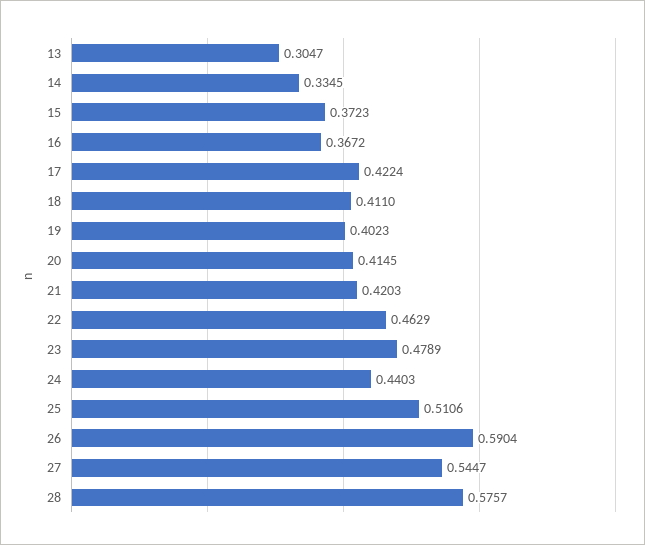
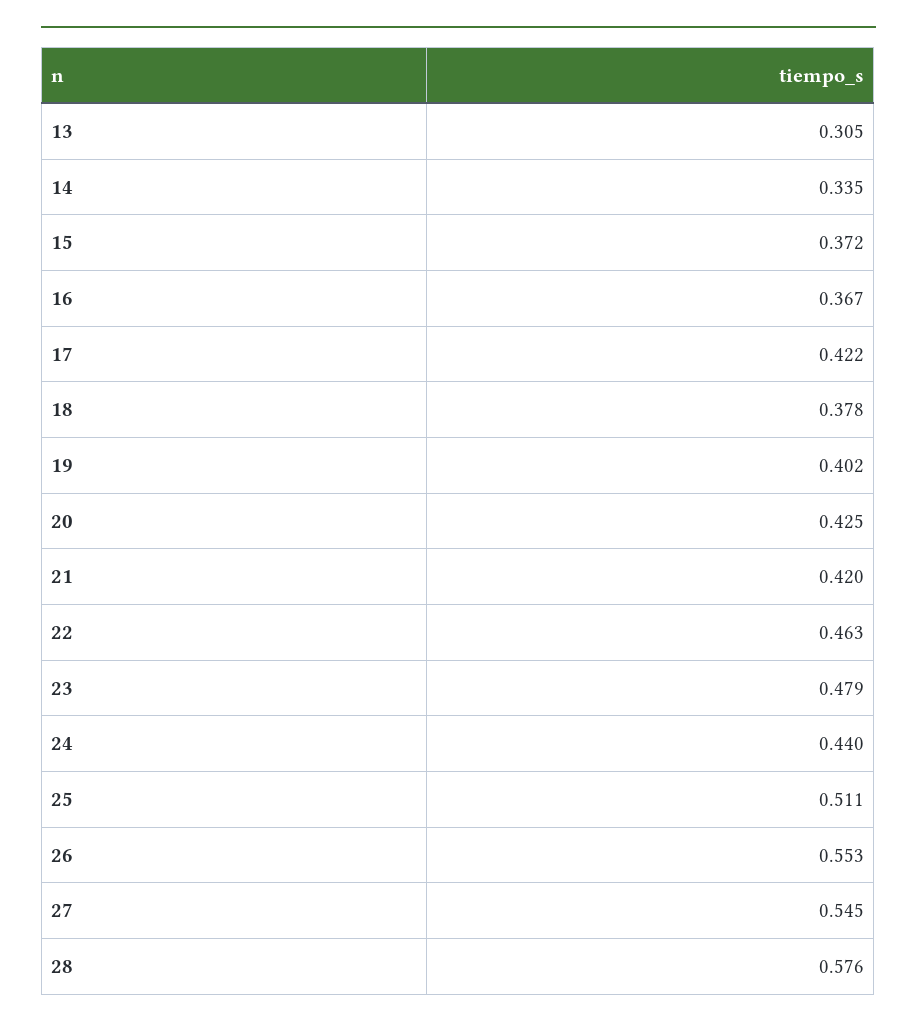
18: 0.411 -> 0.378
20: 0.4145 -> 0.425
26: 0.5904 -> 0.553

